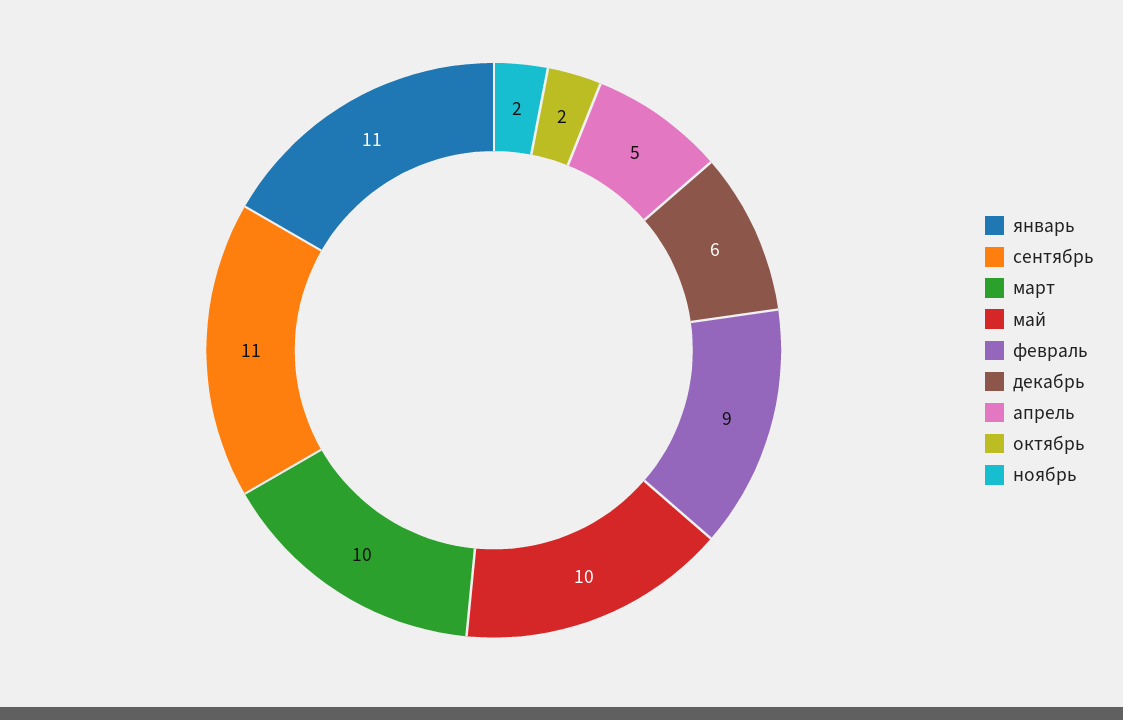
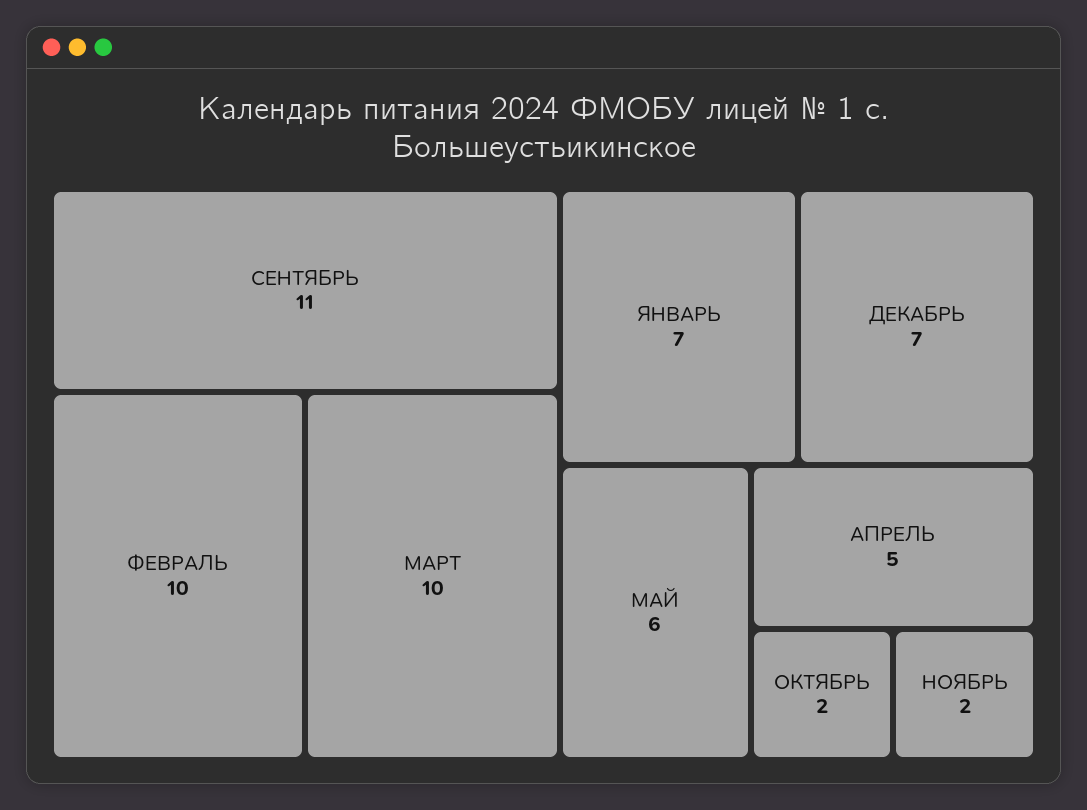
январь: 11 -> 7
май: 10 -> 6
февраль: 9 -> 10
декабрь: 6 -> 7

